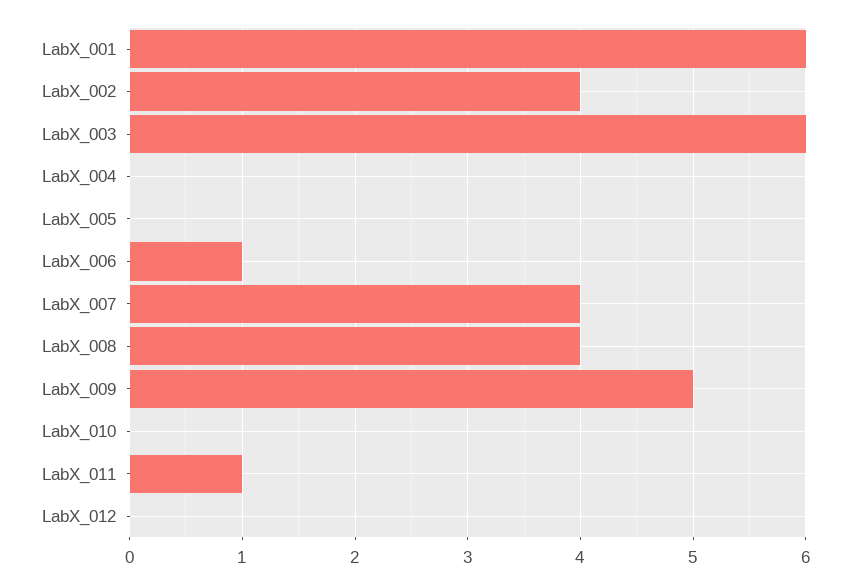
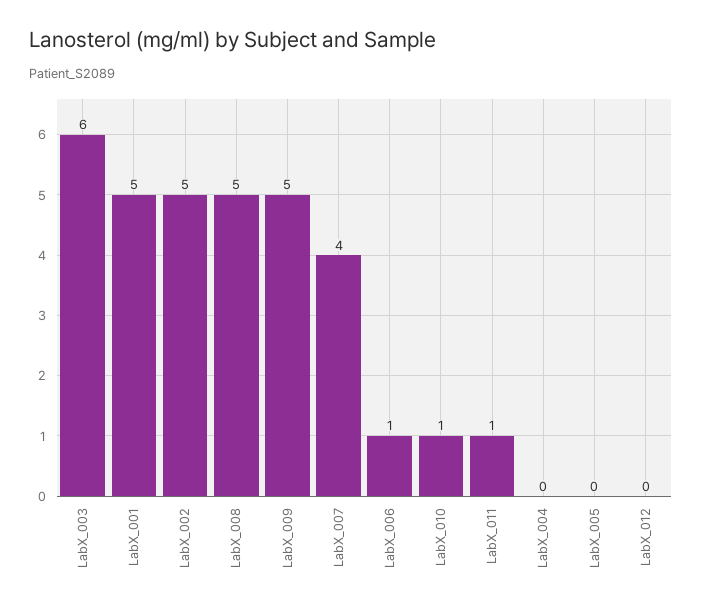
LabX_001: 6 -> 5
LabX_002: 4 -> 5
LabX_008: 4 -> 5
LabX_010: 0 -> 1

